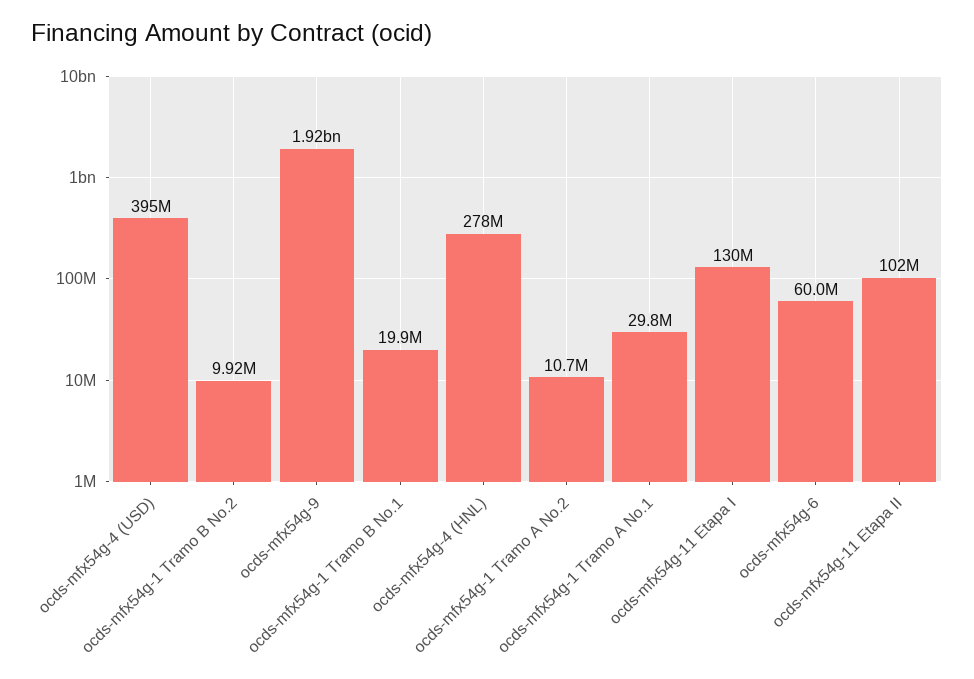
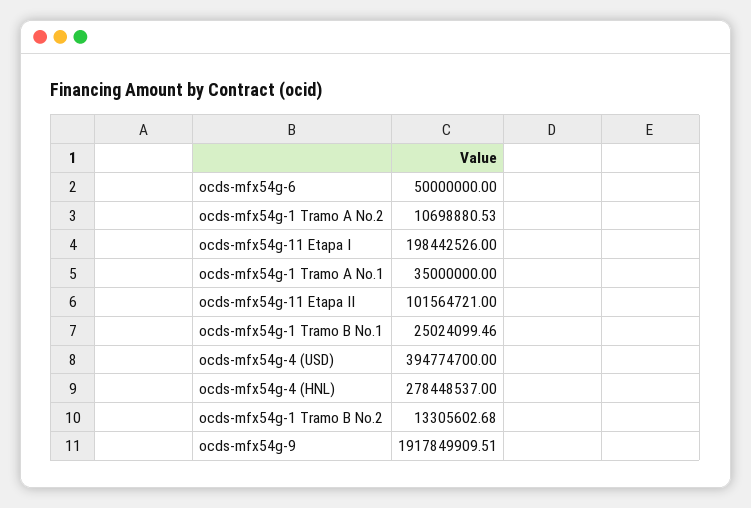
ocds-mfx54g-1 Tramo B No.2: 9920000 -> 13305602.68
ocds-mfx54g-1 Tramo B No.1: 19900000 -> 25024099.46
ocds-mfx54g-1 Tramo A No.1: 29800000 -> 35000000
ocds-mfx54g-11 Etapa I: 130000000 -> 198442526
ocds-mfx54g-6: 60000000 -> 50000000

